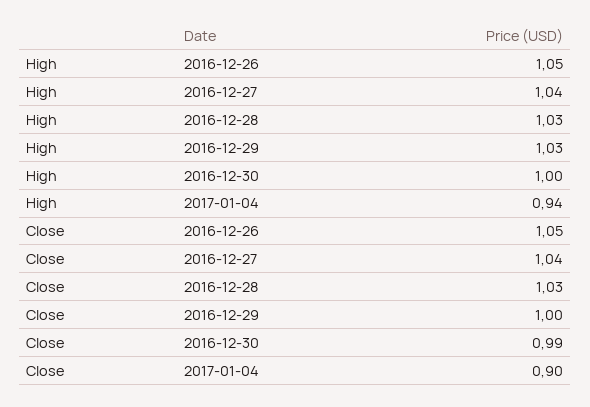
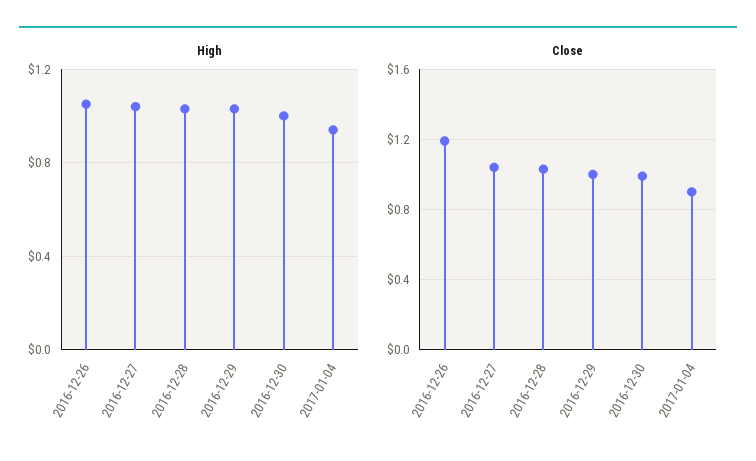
Close, 2016-12-26: 1.05 -> 1.2

